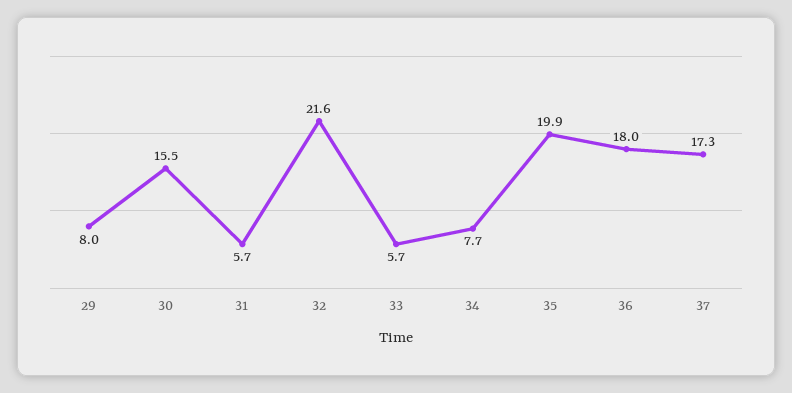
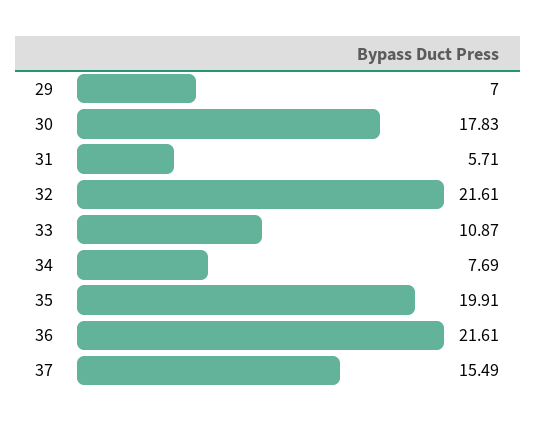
29: 8 -> 7
30: 15.5 -> 17.83
33: 5.7 -> 10.87
36: 18 -> 21.61
37: 17.3 -> 15.49

